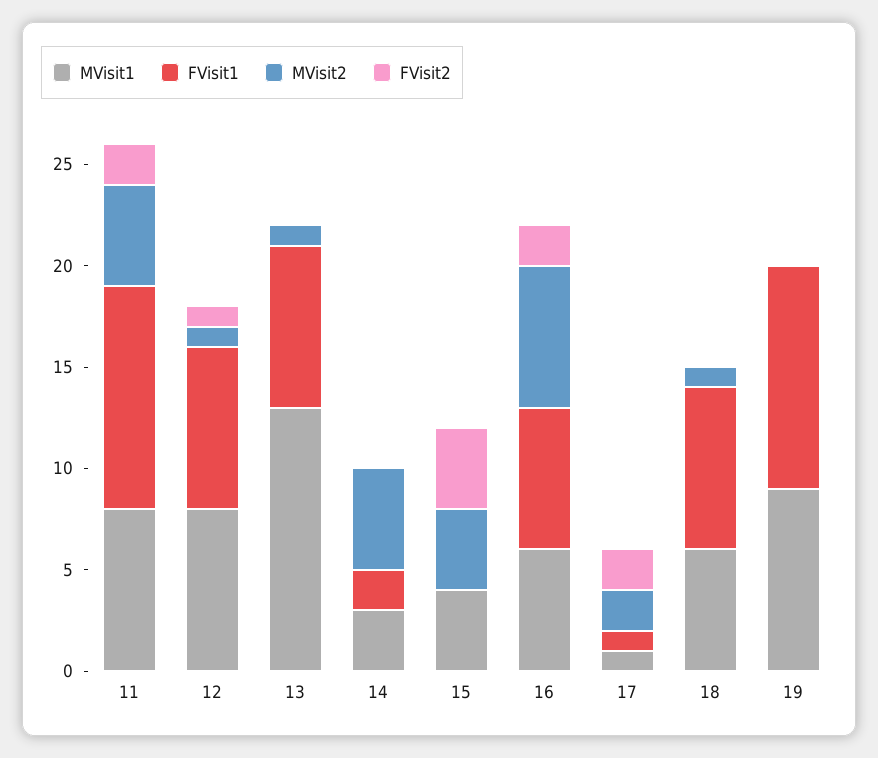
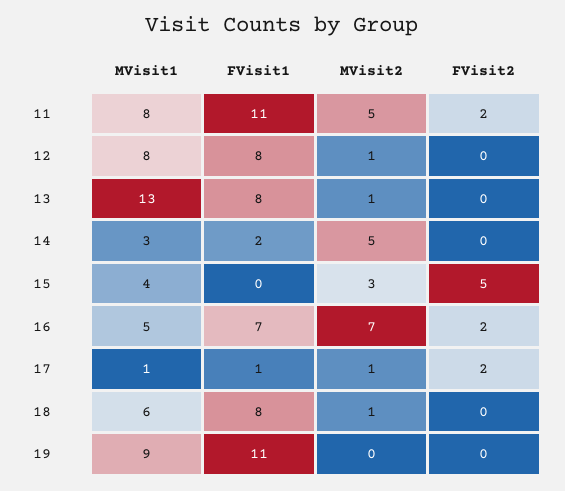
FVisit2, 12: 1 -> 0
MVisit2, 15: 4 -> 3
FVisit2, 15: 4 -> 5
MVisit1, 16: 6 -> 5
MVisit2, 17: 2 -> 1

